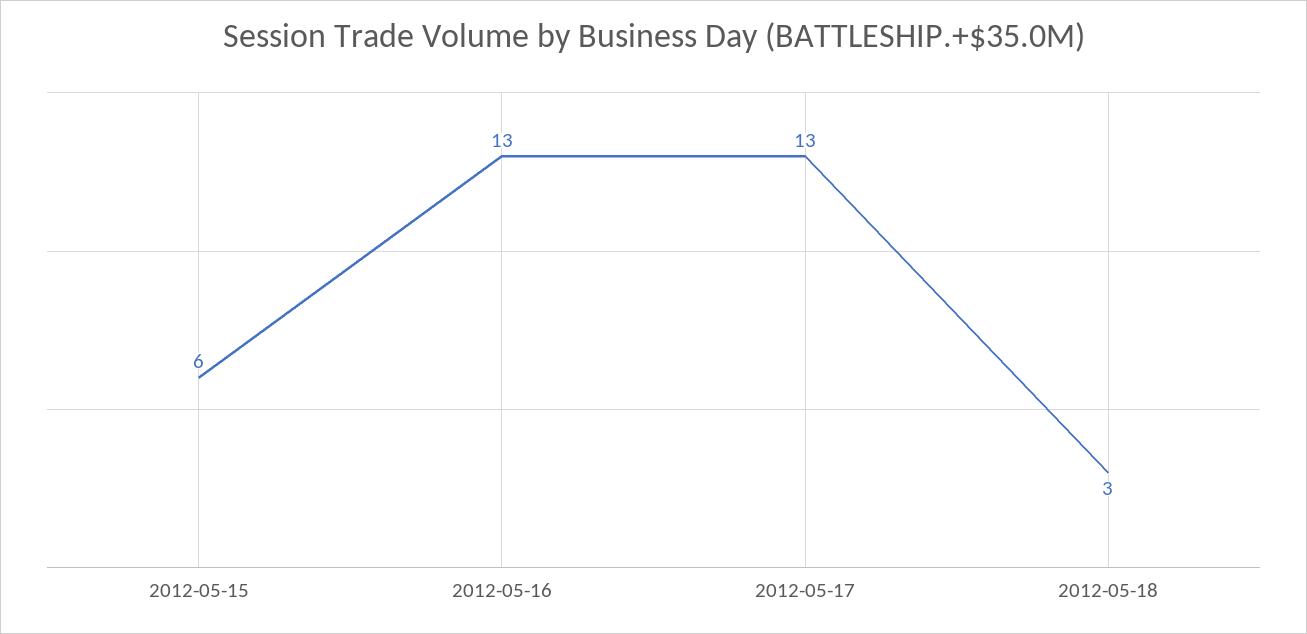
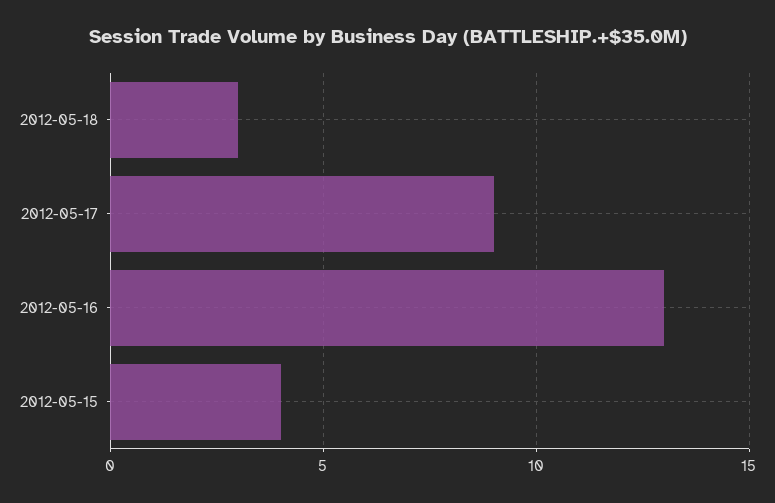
2012-05-15: 6 -> 4
2012-05-17: 13 -> 9

